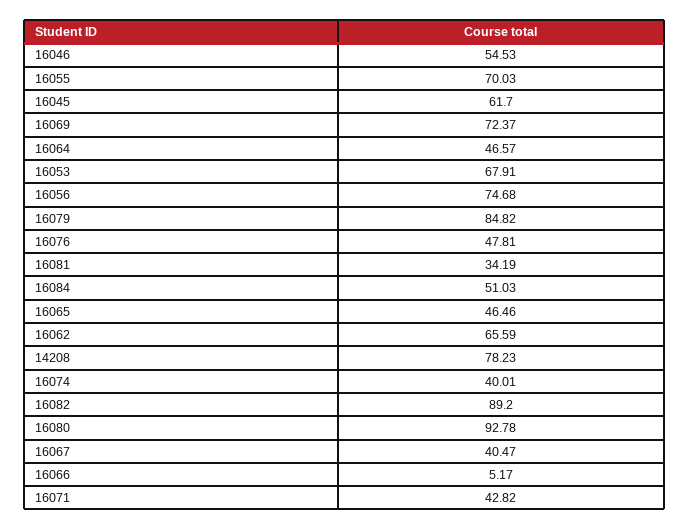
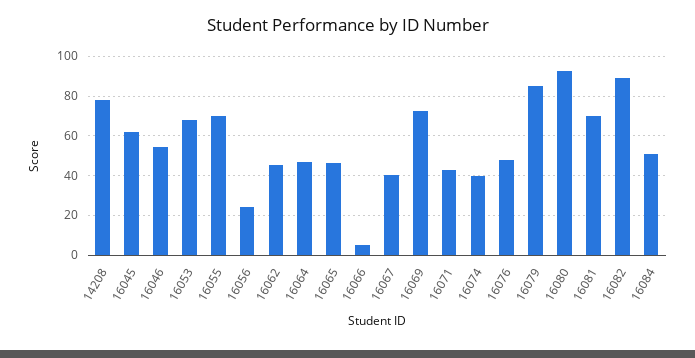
16056: 74.68 -> 25
16081: 34.19 -> 70
16062: 65.59 -> 45

